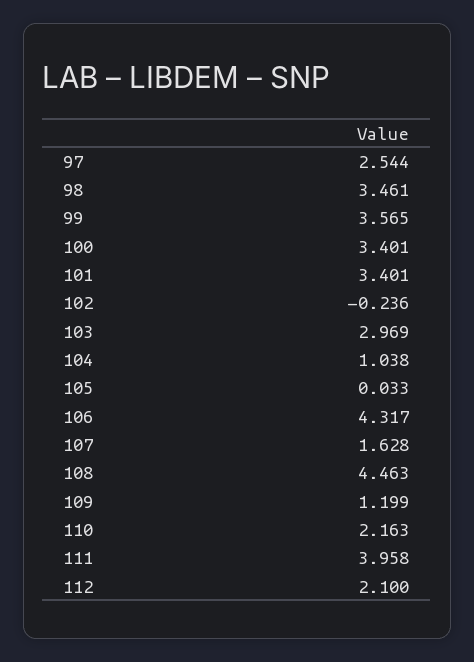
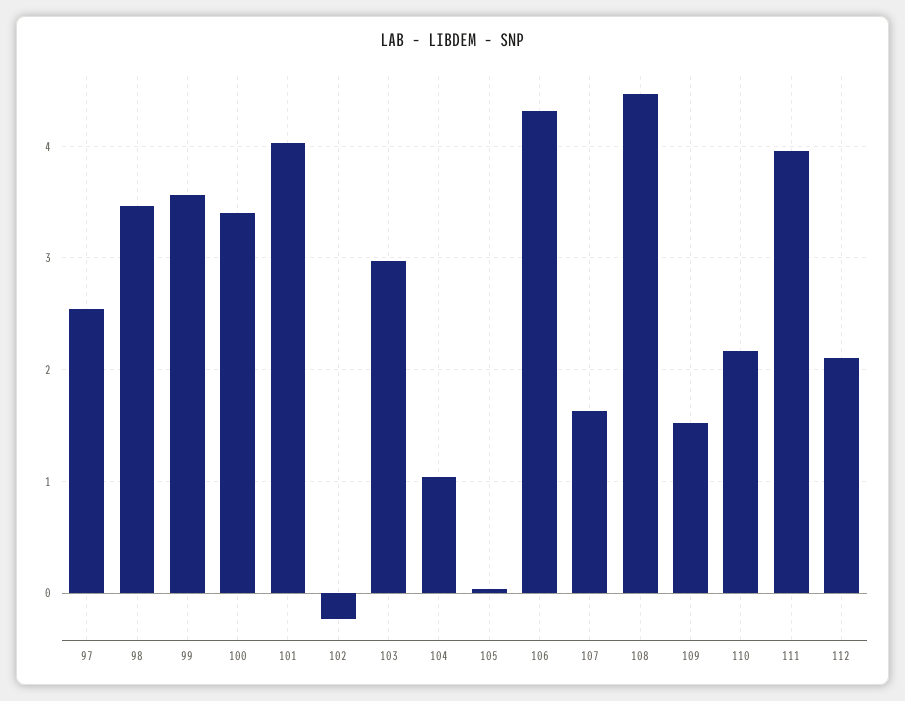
101: 3.401 -> 4
109: 1.199 -> 1.5

